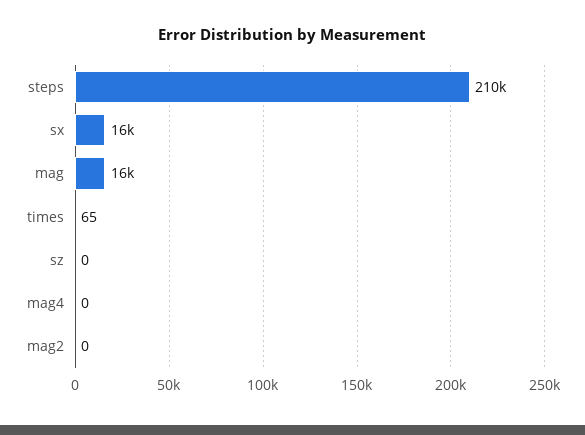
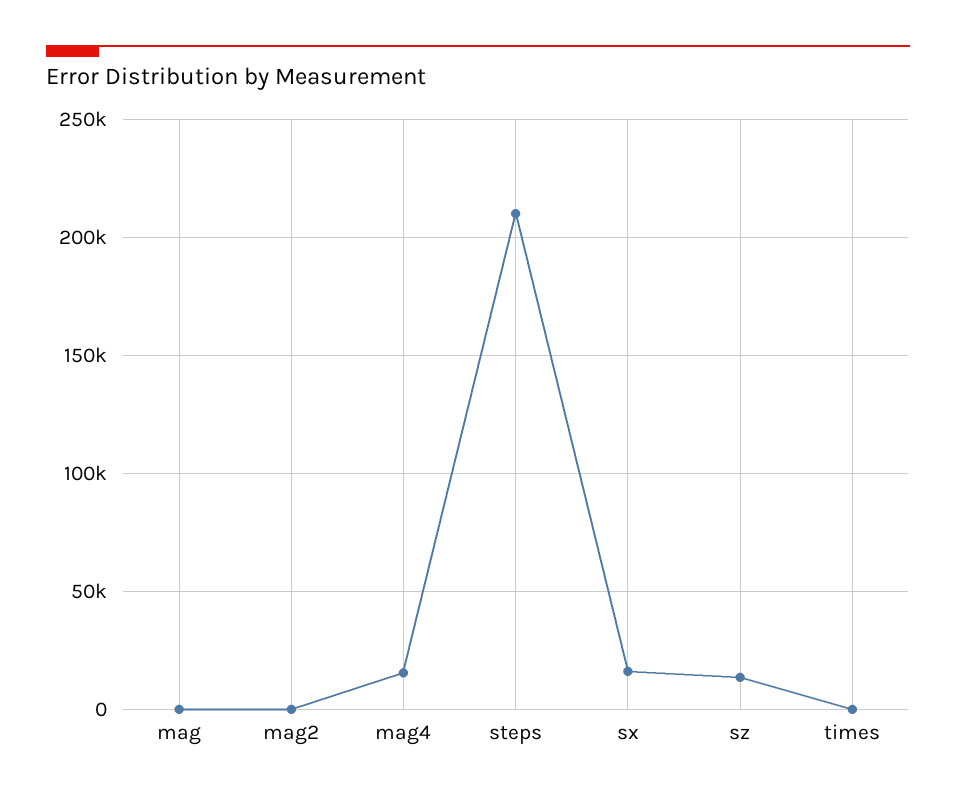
mag: 16000 -> 0
sz: 0 -> 15000
mag4: 0 -> 15000

